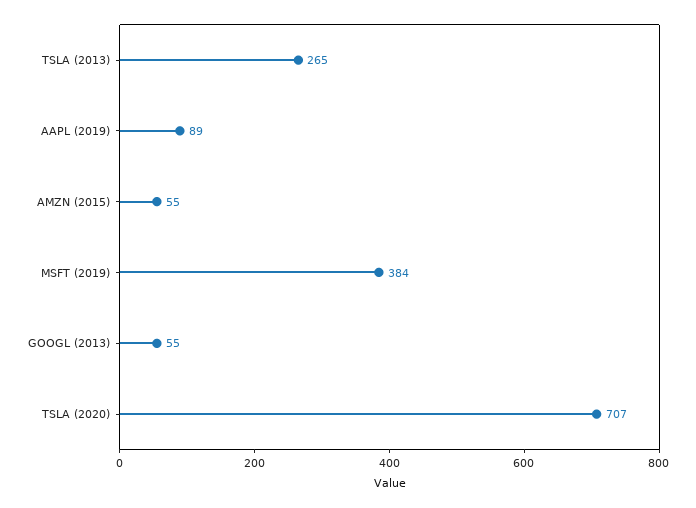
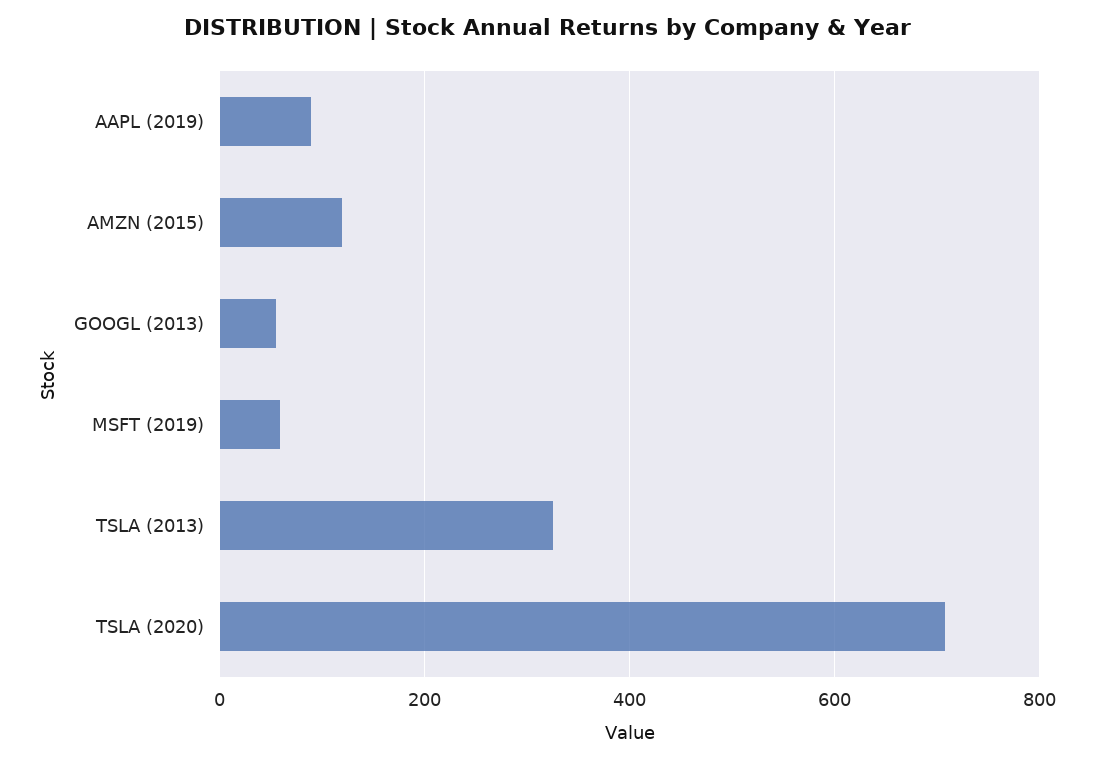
TSLA (2013): 265 -> 320
AMZN (2015): 55 -> 120
MSFT (2019): 384 -> 60

